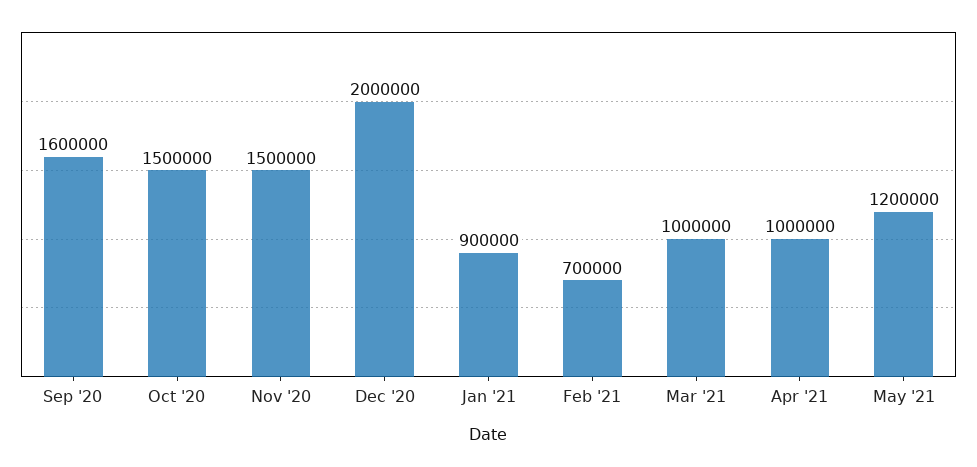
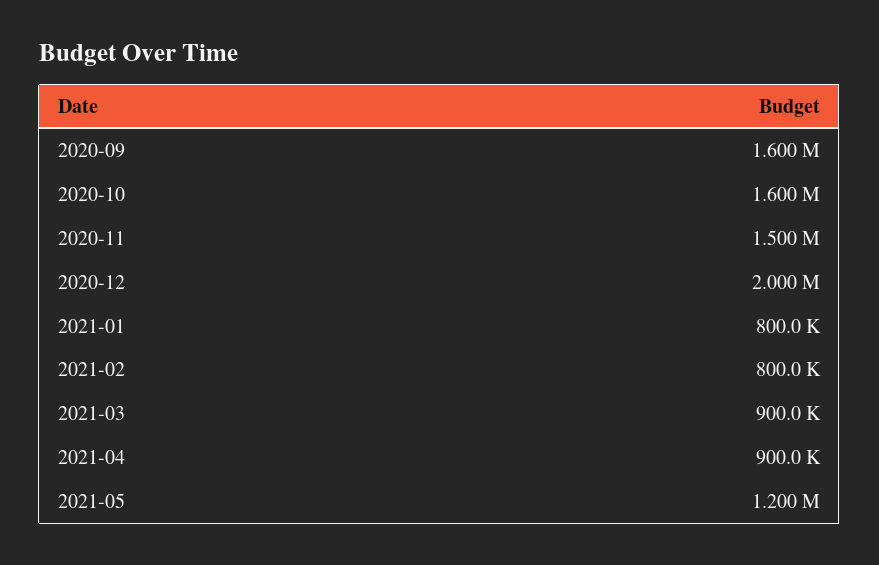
Oct '20: 1500000 -> 1600000
Jan '21: 900000 -> 800000
Feb '21: 700000 -> 800000
Mar '21: 1000000 -> 900000
Apr '21: 1000000 -> 900000

